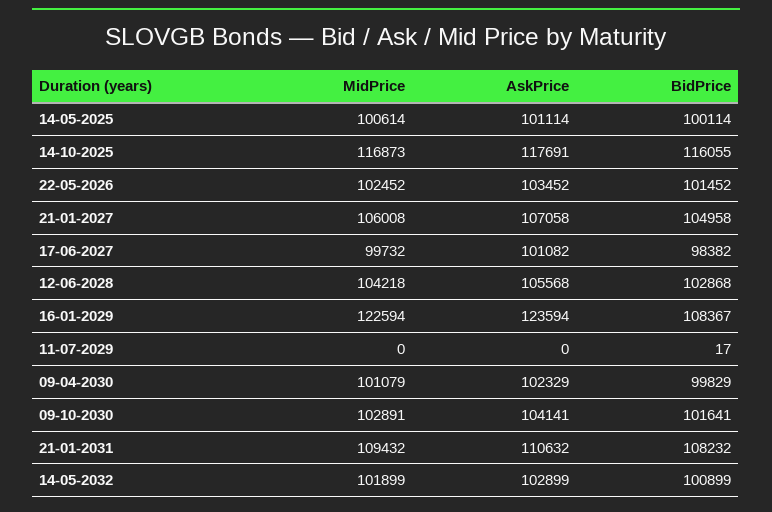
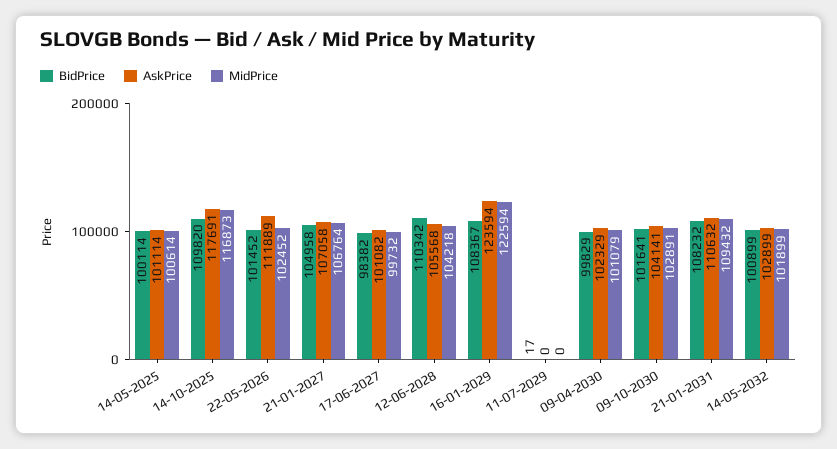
BidPrice, 14-10-2025: 116055 -> 109820
AskPrice, 22-05-2026: 103452 -> 111889
MidPrice, 21-01-2027: 106008 -> 106764
BidPrice, 12-06-2028: 102868 -> 110342

